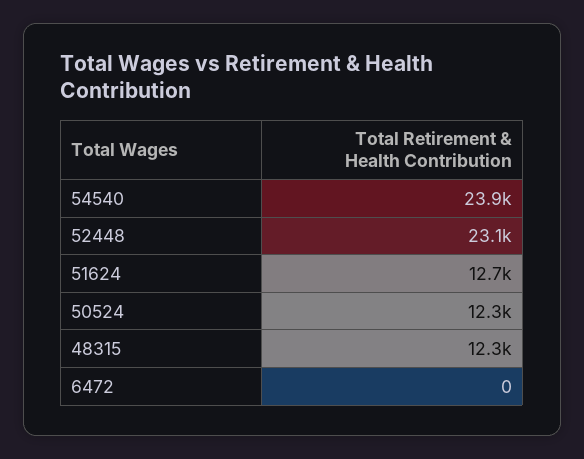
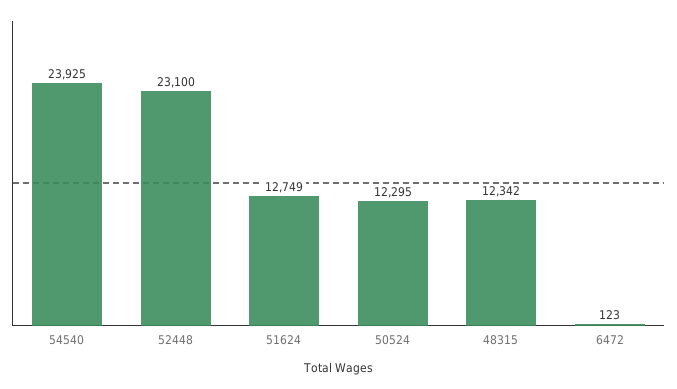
6472: 0 -> 123

